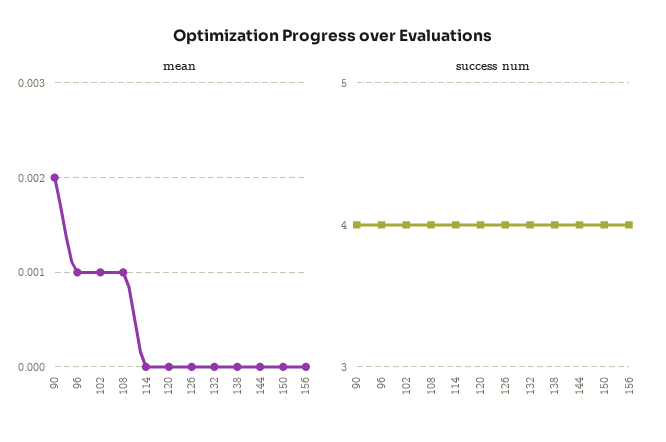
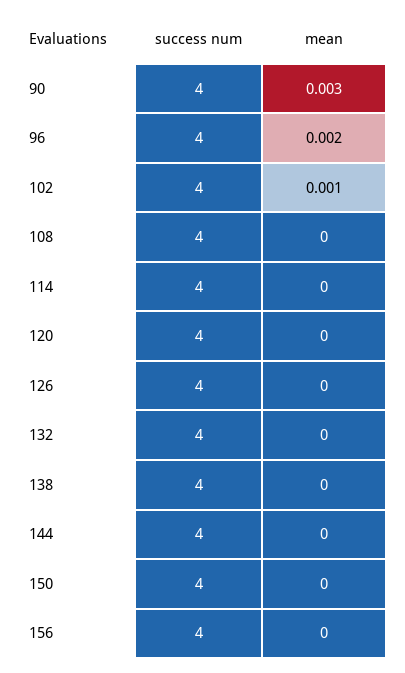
mean, 90: 0.002 -> 0.003
mean, 96: 0.001 -> 0.002
mean, 108: 0.001 -> 0

